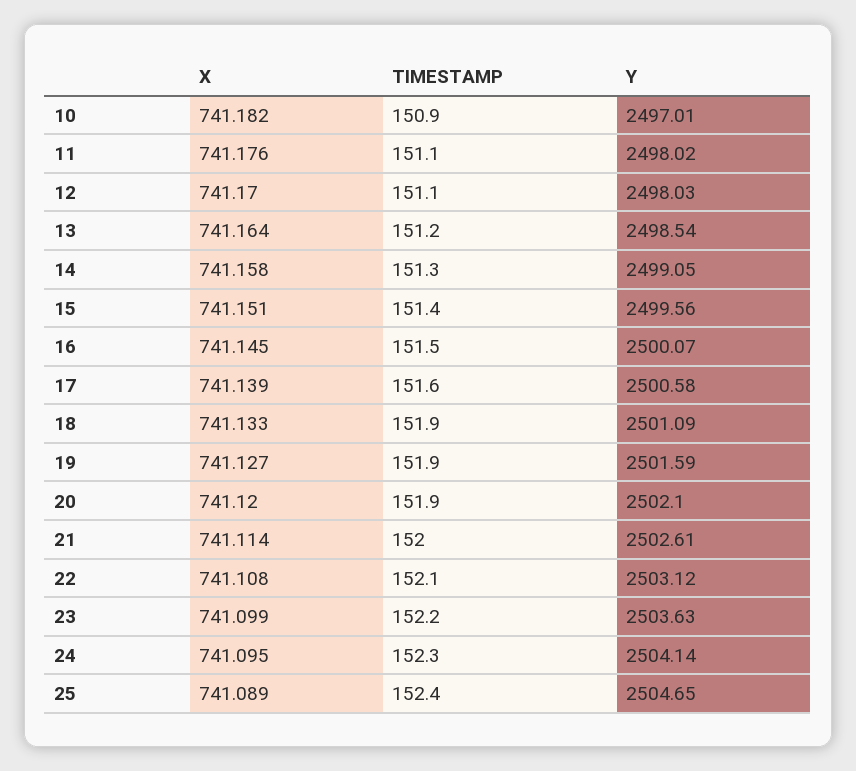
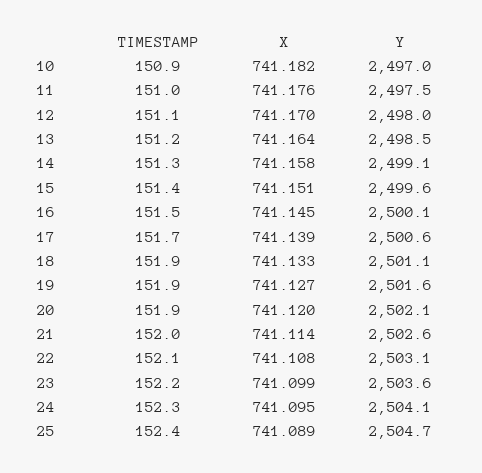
TIMESTAMP, 11: 151.1 -> 151
Y, 11: 2498.02 -> 2497.5
TIMESTAMP, 17: 151.6 -> 151.7

